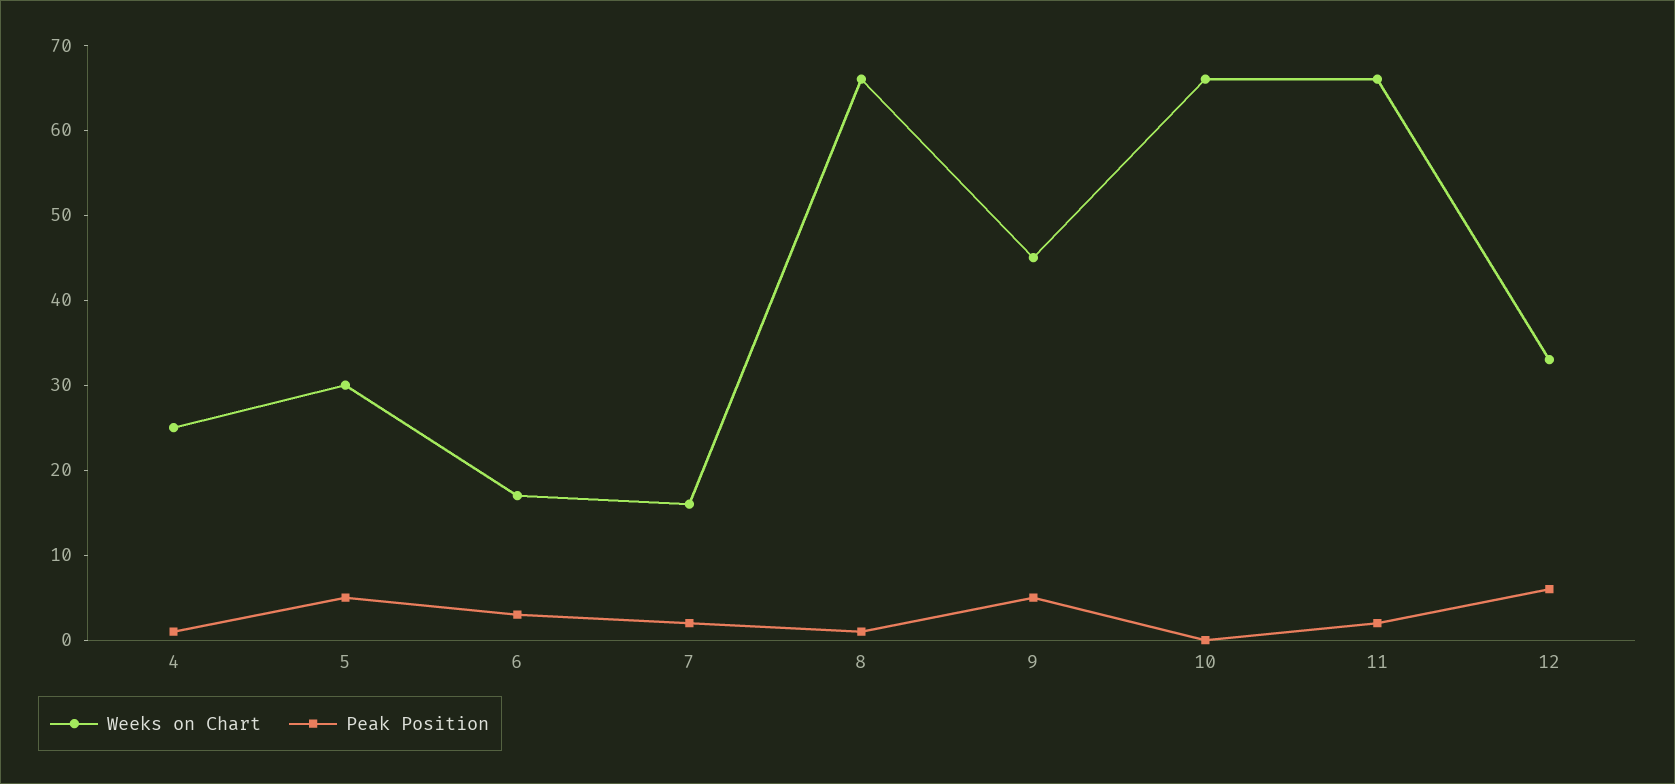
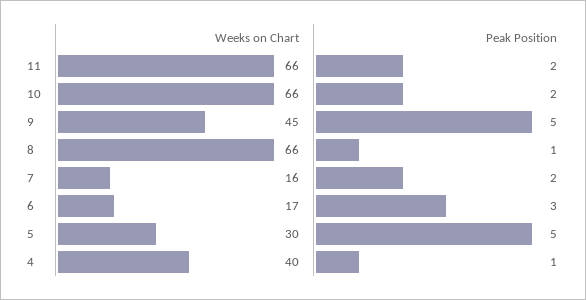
Weeks on Chart, 4: 25 -> 40
Peak Position, 10: 0 -> 2
Weeks on Chart, 12: 33 -> none
Peak Position, 12: 6 -> none

